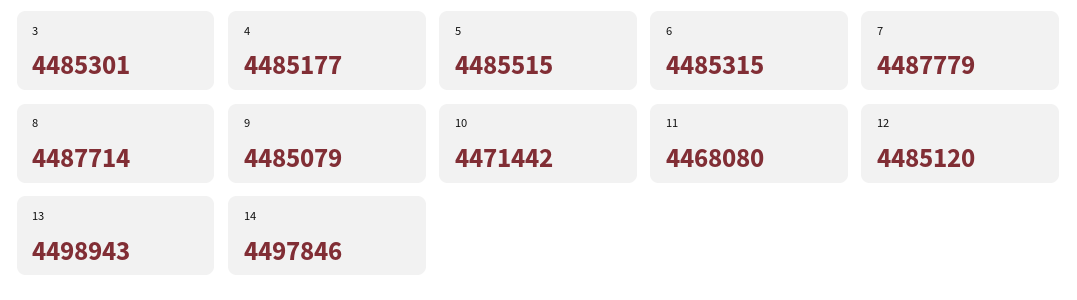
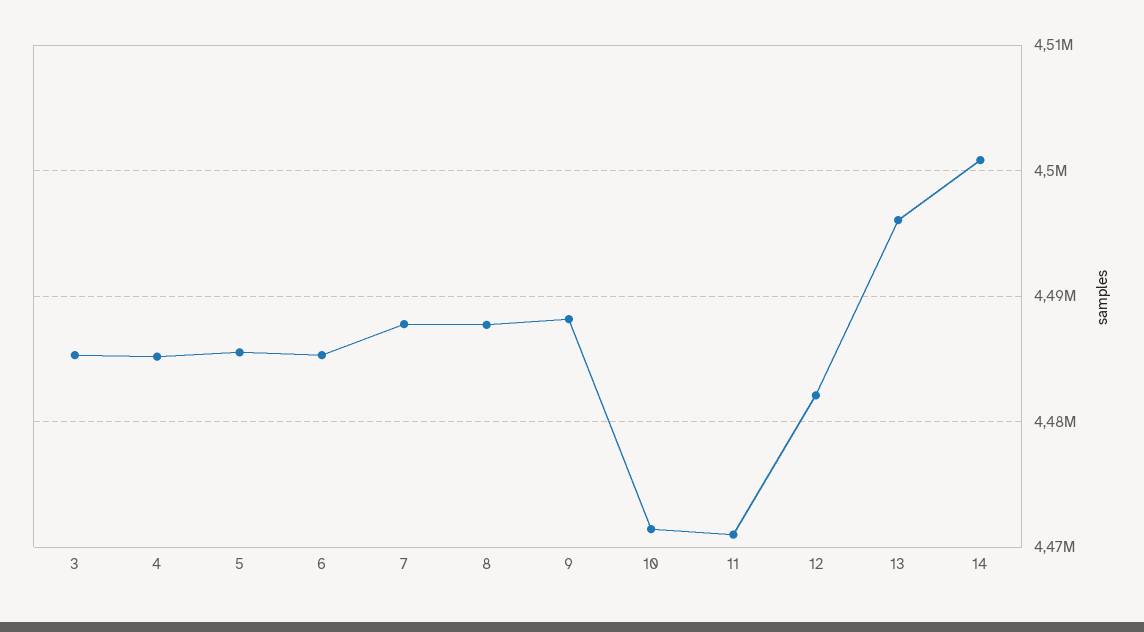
9: 4485079 -> 4488000
11: 4468080 -> 4471000
12: 4485120 -> 4482000
13: 4498943 -> 4496000
14: 4497846 -> 4501000

